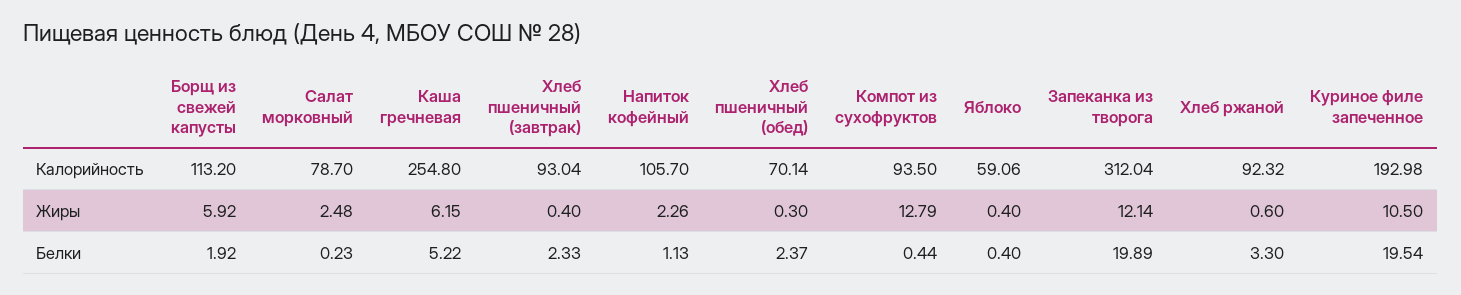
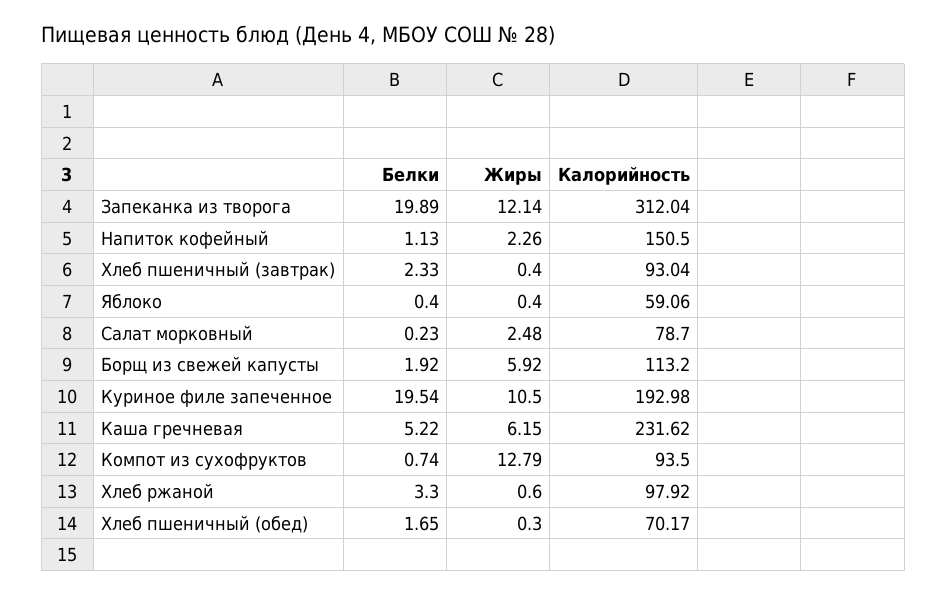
Каша гречневая, Калорийность: 254.8 -> 231.62
Напиток кофейный, Калорийность: 105.7 -> 150.5
Хлеб пшеничный (обед), Калорийность: 70.14 -> 70.17
Хлеб ржаной, Калорийность: 92.32 -> 97.92
Хлеб пшеничный (обед), Белки: 2.37 -> 1.65
Компот из сухофруктов, Белки: 0.44 -> 0.74

